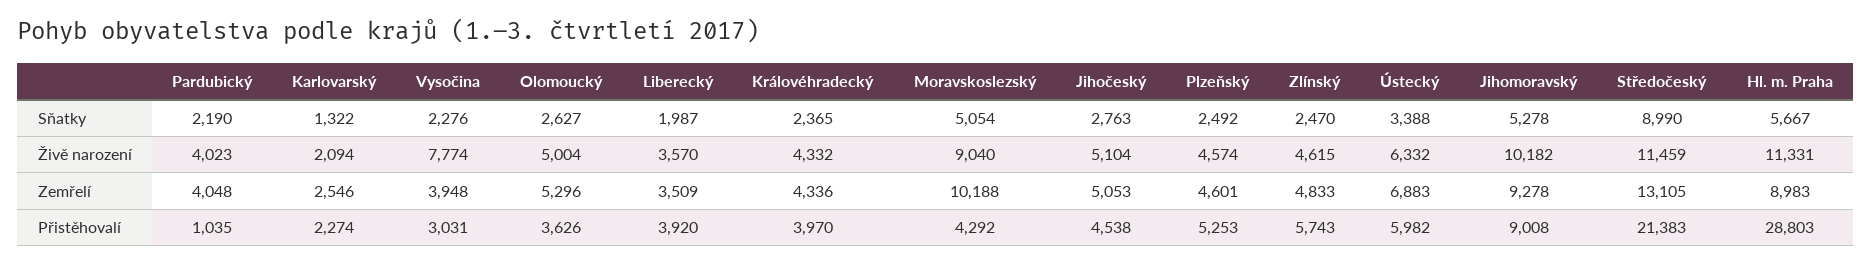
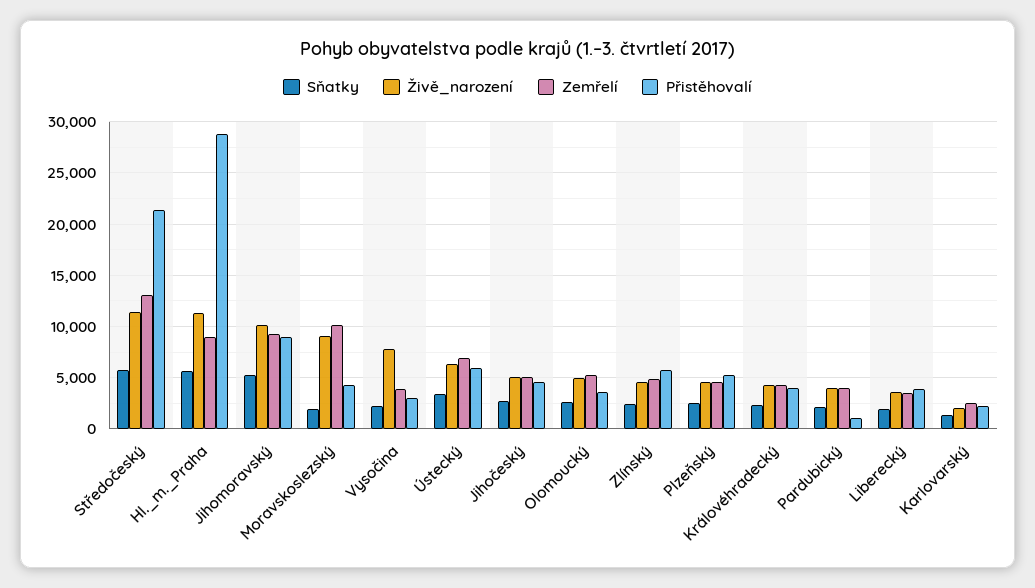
Sňatky, Moravskoslezský: 5054 -> 2000
Sňatky, Středočeský: 8990 -> 6000

